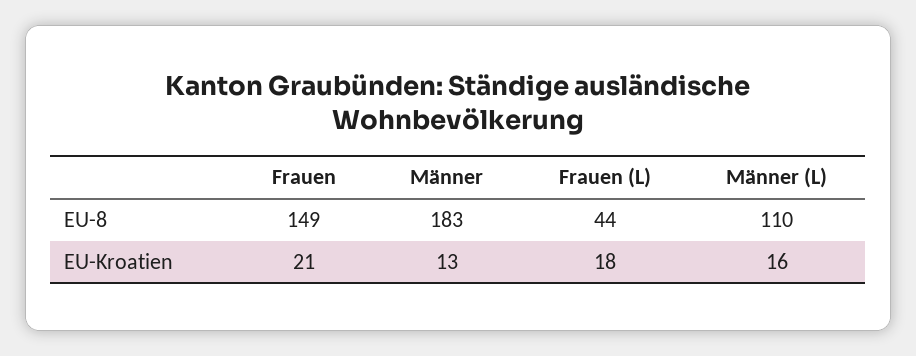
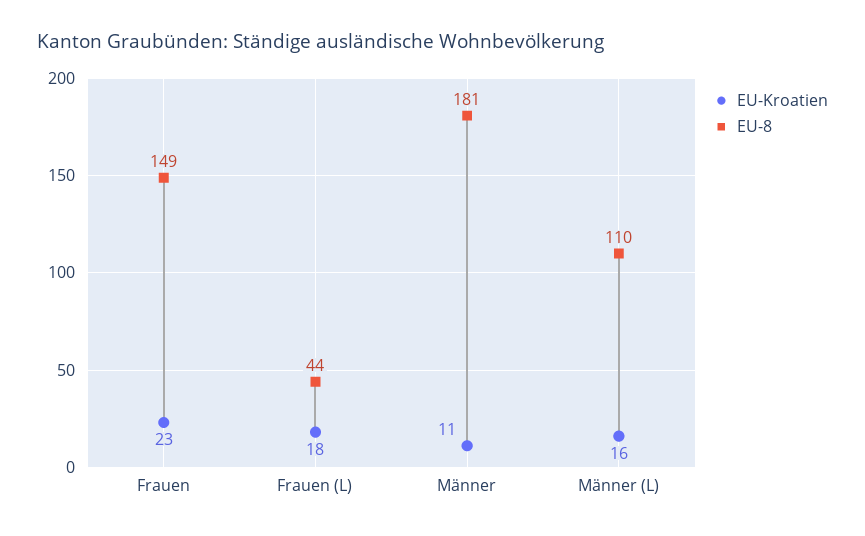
EU-8, Männer: 183 -> 181
EU-Kroatien, Frauen: 21 -> 23
EU-Kroatien, Männer: 13 -> 11

